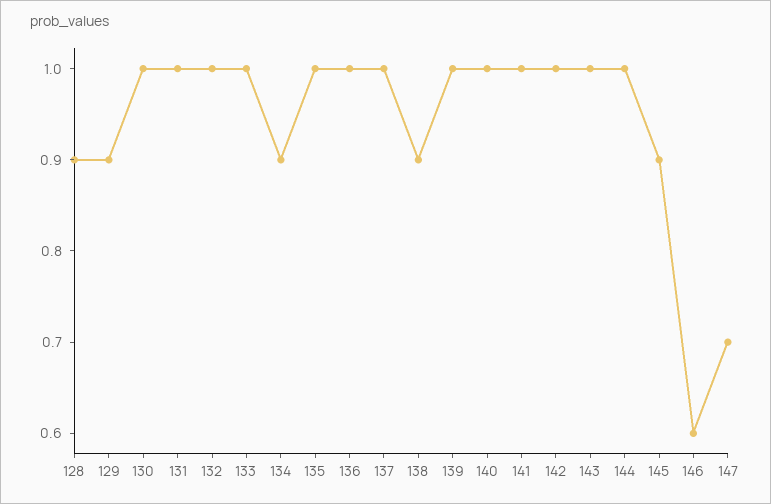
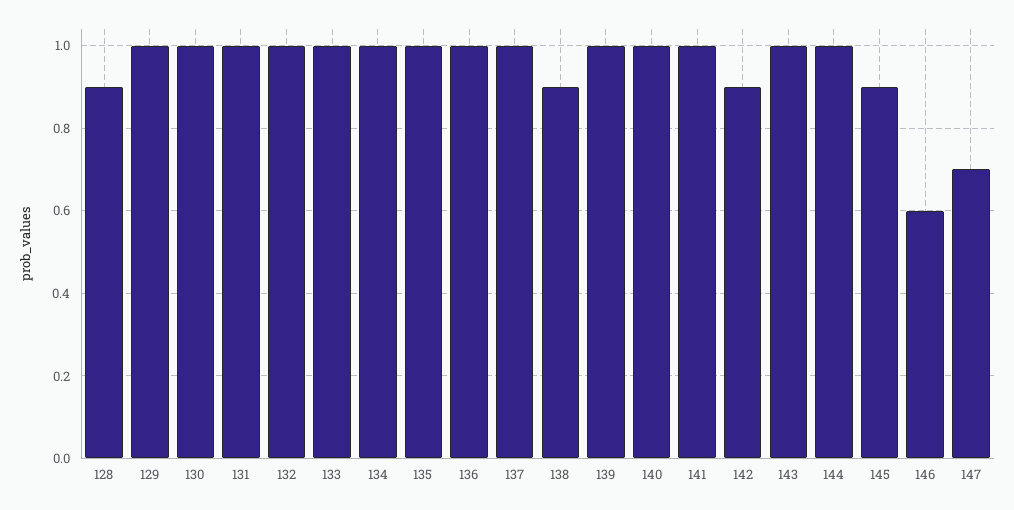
129: 0.9 -> 1
134: 0.9 -> 1
142: 1 -> 0.9

